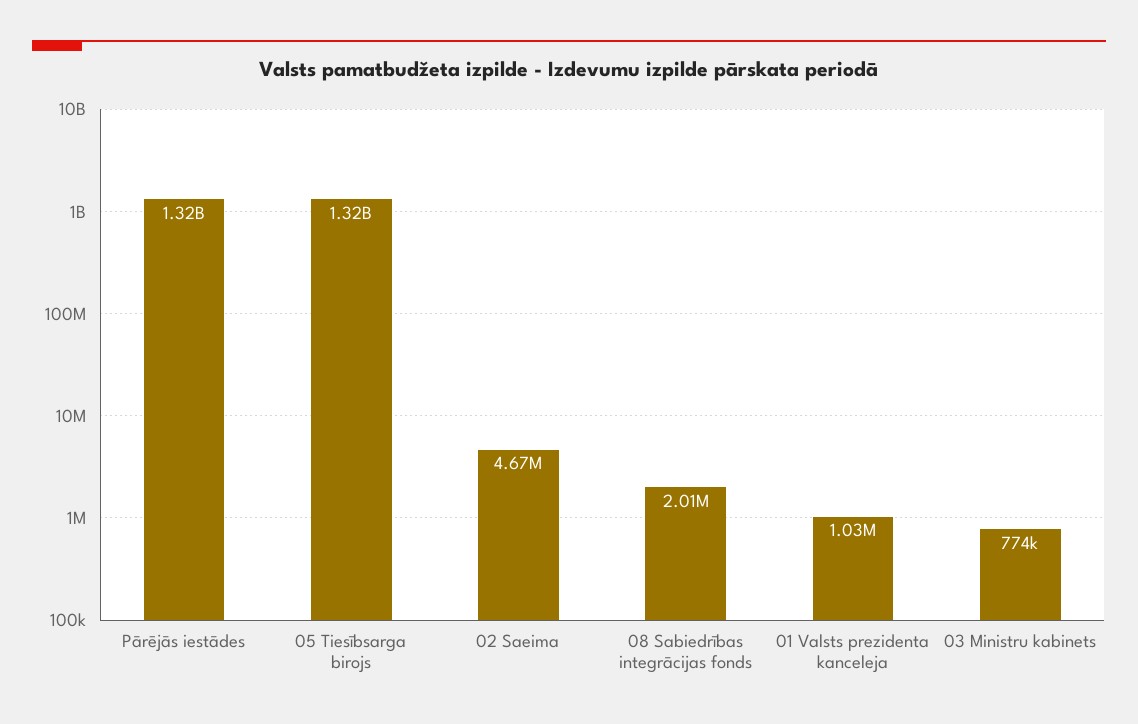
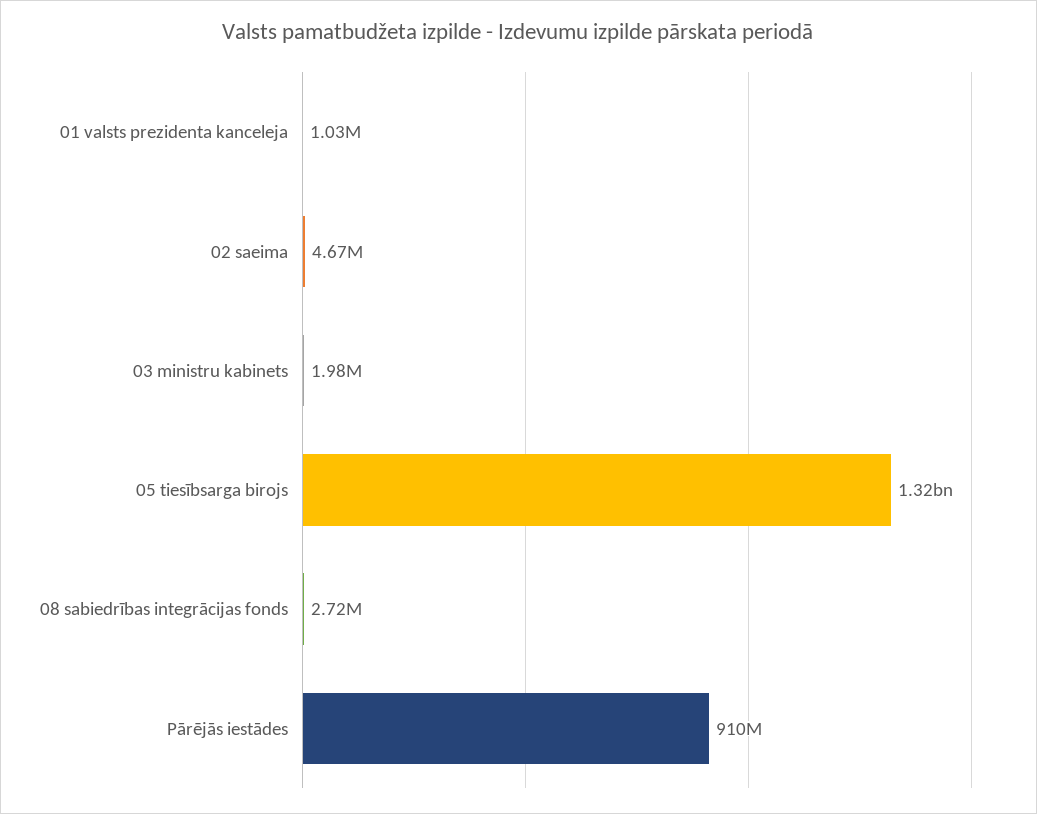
Pārējās iestādes: 1320000000 -> 910000000
08 Sabiedrības integrācijas fonds: 2010000 -> 2720000
03 Ministru kabinets: 774000 -> 1980000

